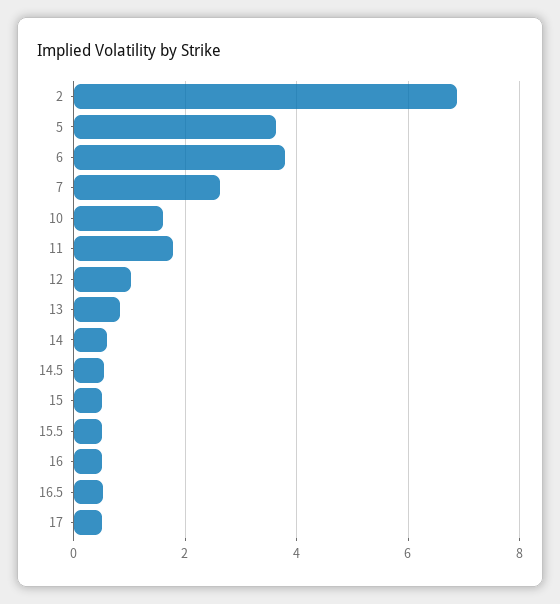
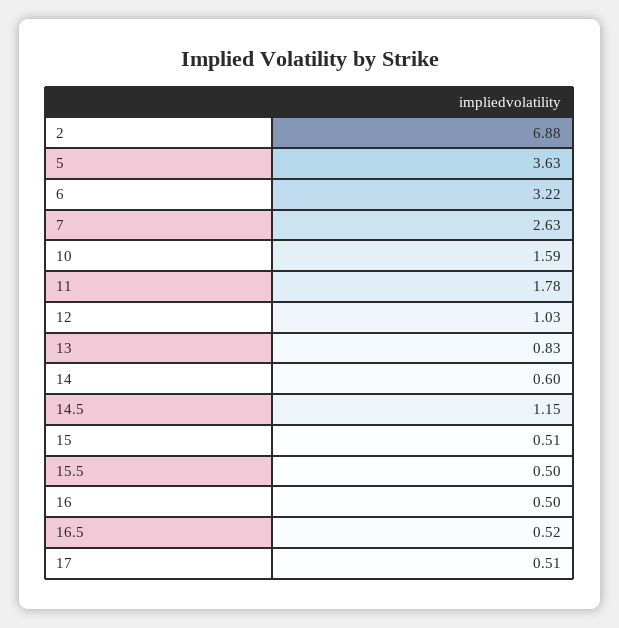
6: 3.8 -> 3.22
14.5: 0.6 -> 1.15

